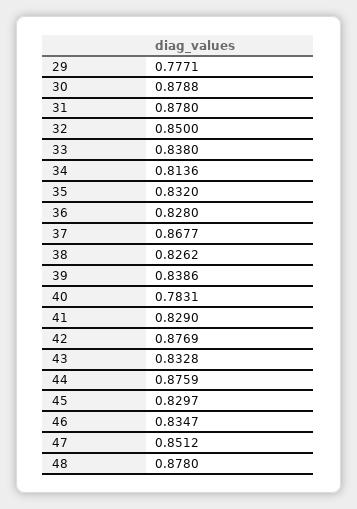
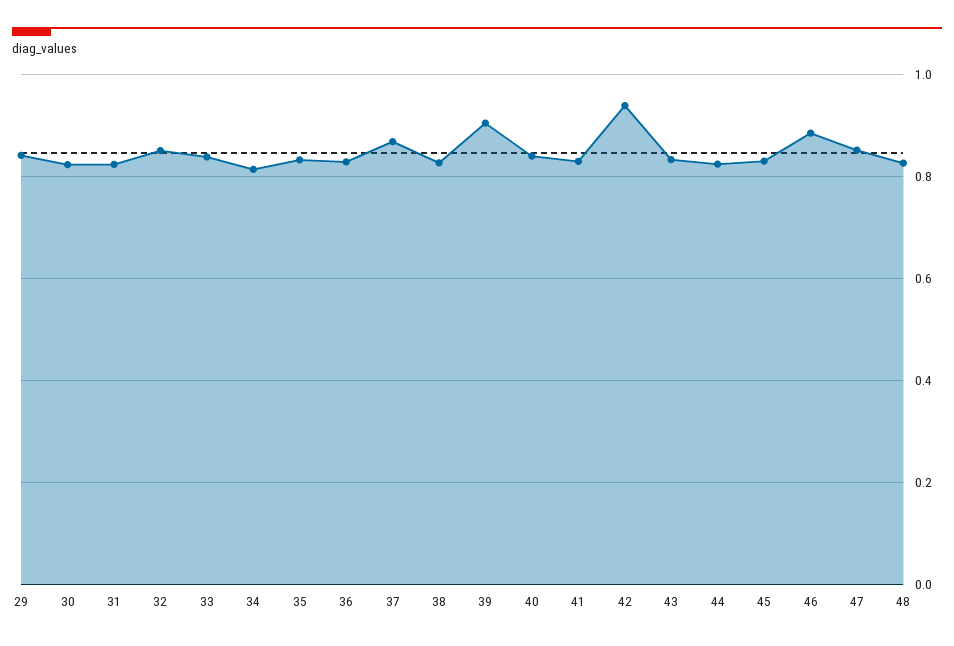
29: 0.7771 -> 0.84
30: 0.8788 -> 0.82
31: 0.878 -> 0.82
39: 0.8386 -> 0.9
40: 0.7831 -> 0.84
42: 0.8769 -> 0.94
44: 0.8759 -> 0.82
46: 0.8347 -> 0.88
48: 0.878 -> 0.82

